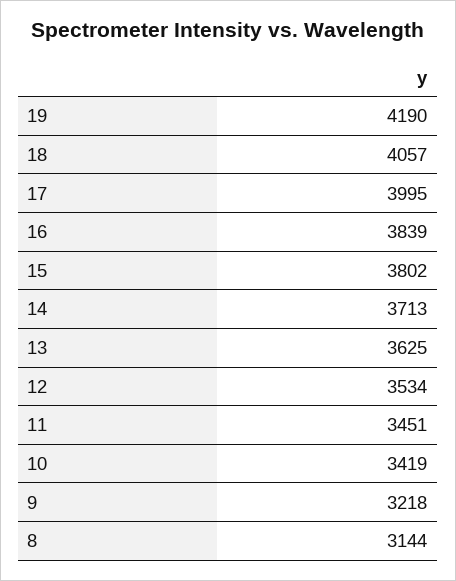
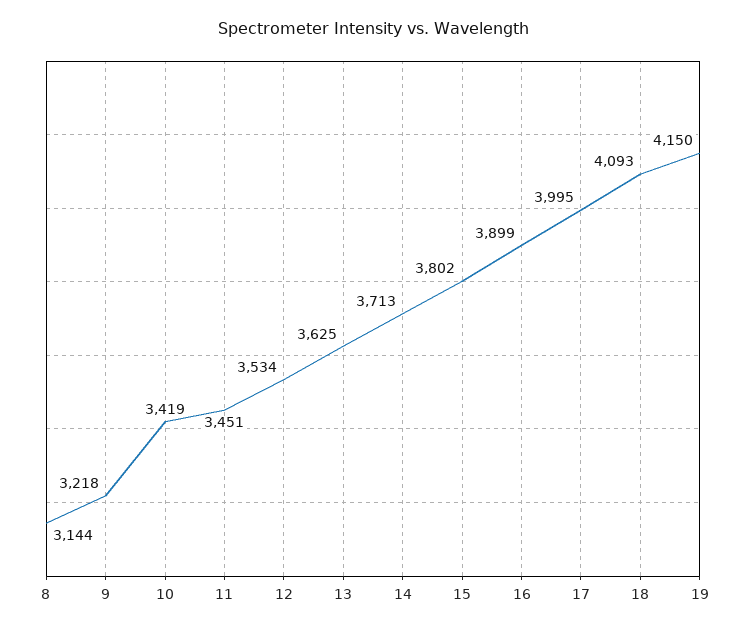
19: 4190 -> 4150
18: 4057 -> 4093
16: 3839 -> 3899

